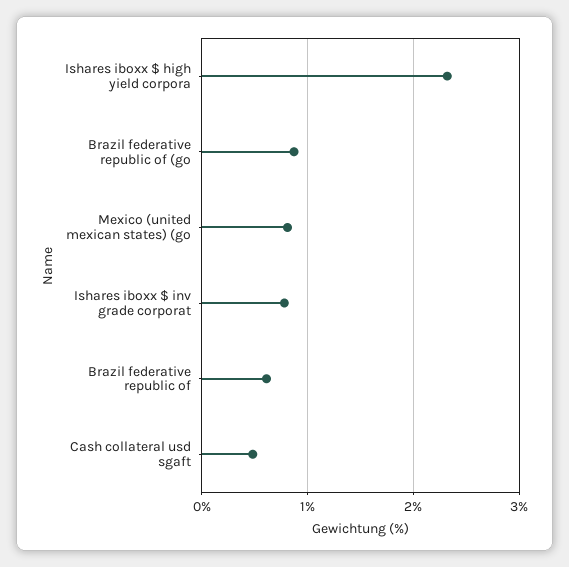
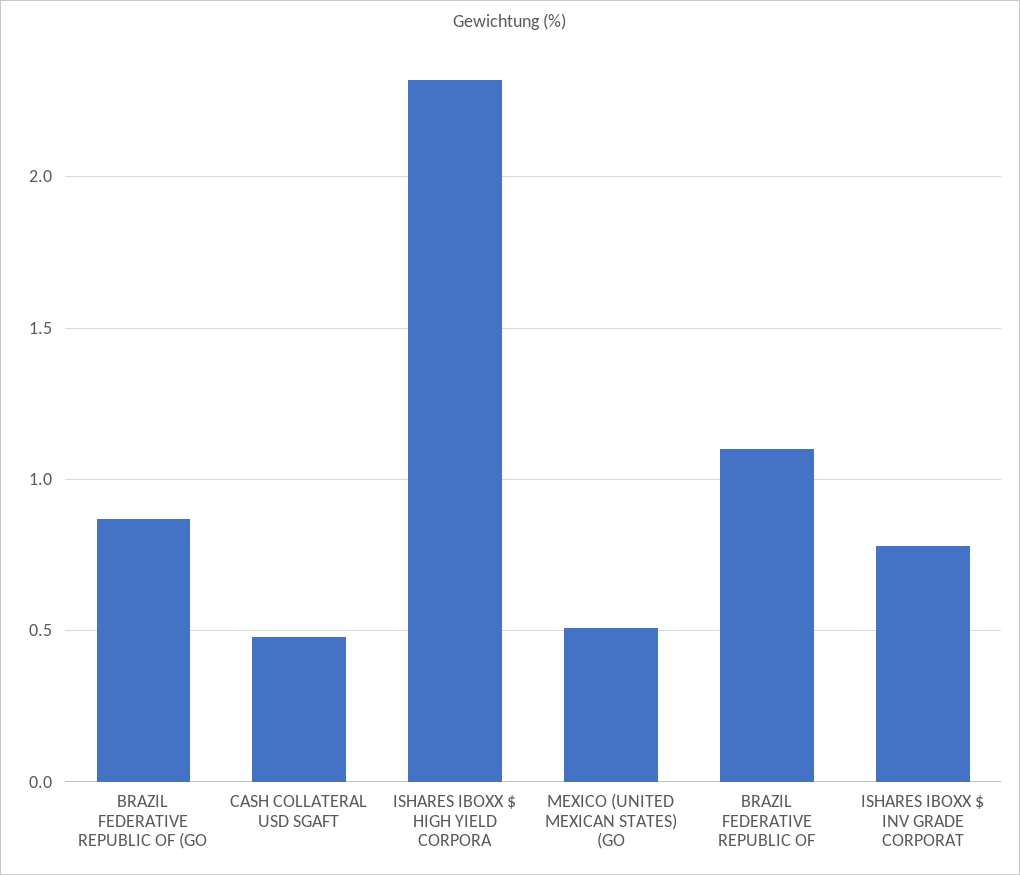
Mexico (united mexican states) (go: 0.8 -> 0.5
Brazil federative republic of: 0.6 -> 1.1

